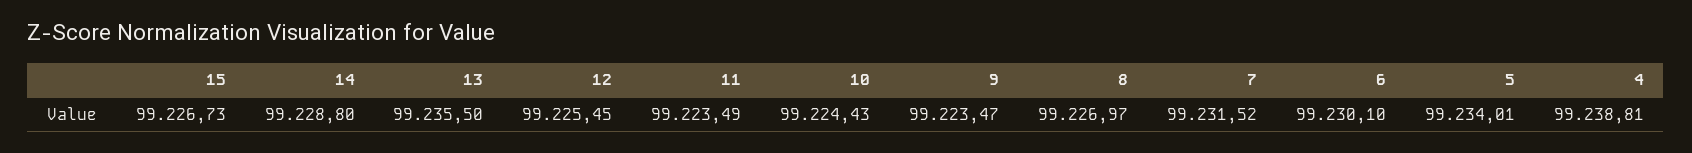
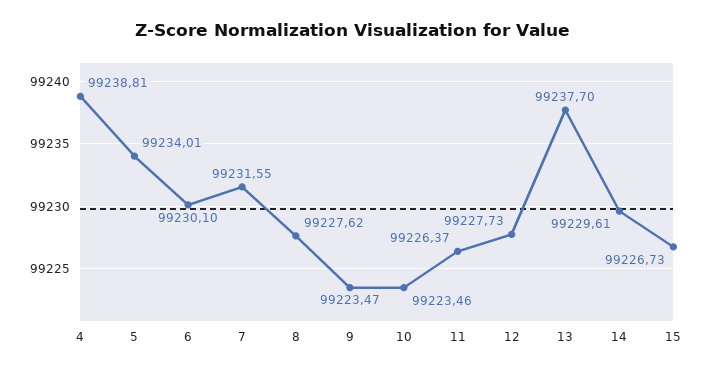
14: 99228.8 -> 99229.61
13: 99235.5 -> 99237.7
12: 99225.45 -> 99227.73
11: 99223.49 -> 99226.37
10: 99224.43 -> 99223.46
8: 99226.97 -> 99227.62
7: 99231.52 -> 99231.55

